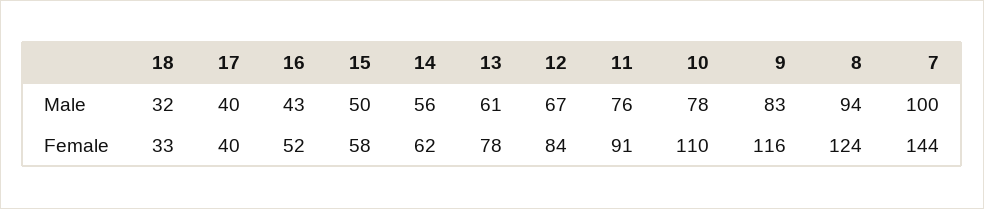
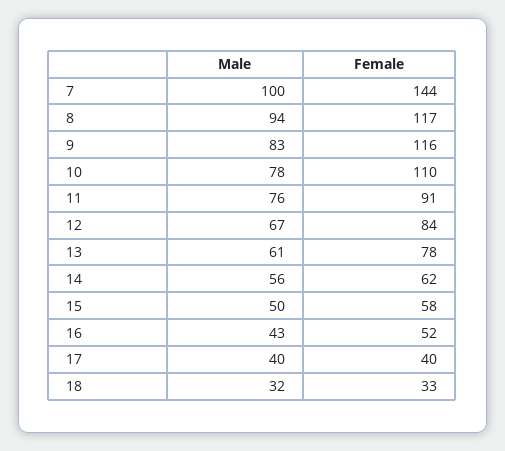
8, Female: 124 -> 117

